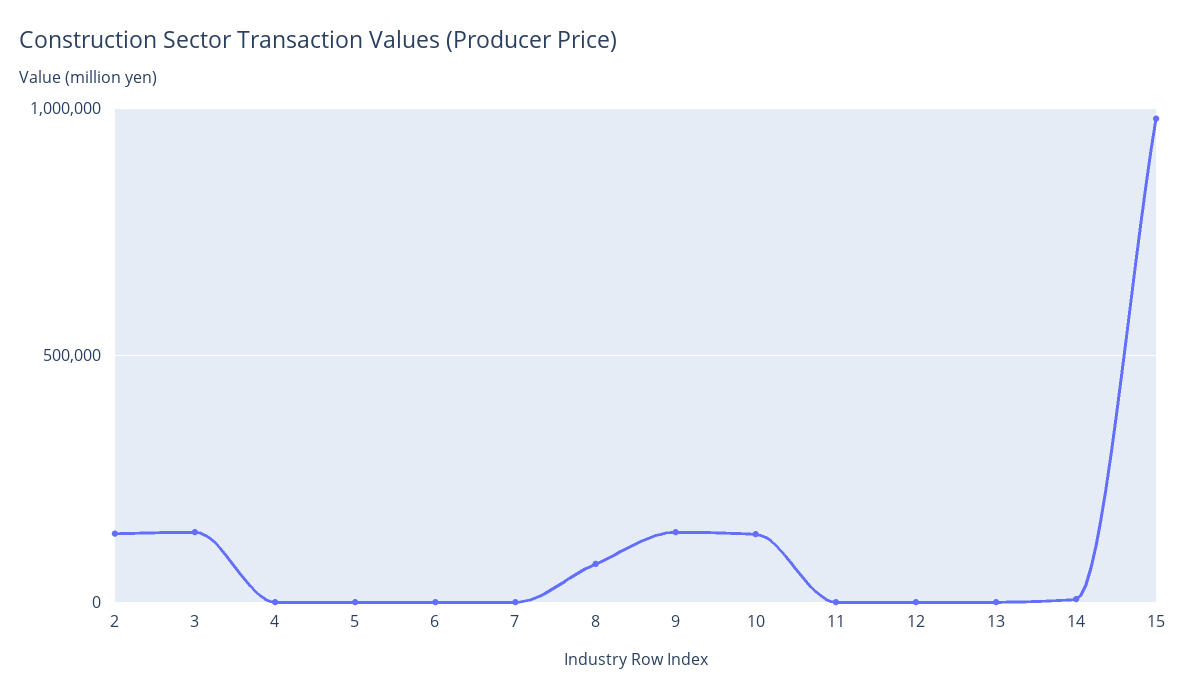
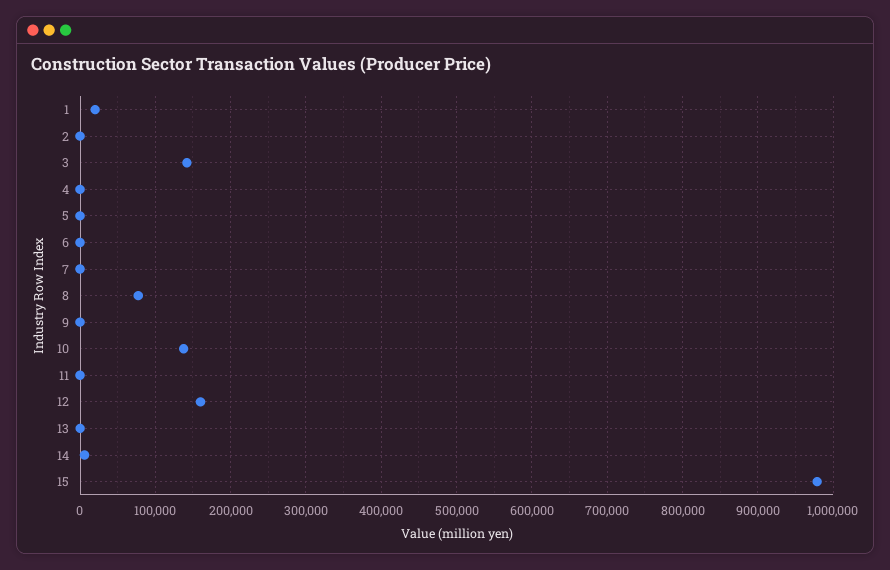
2: 150000 -> 0
9: 150000 -> 0
12: 0 -> 160000
1: none -> 20000

